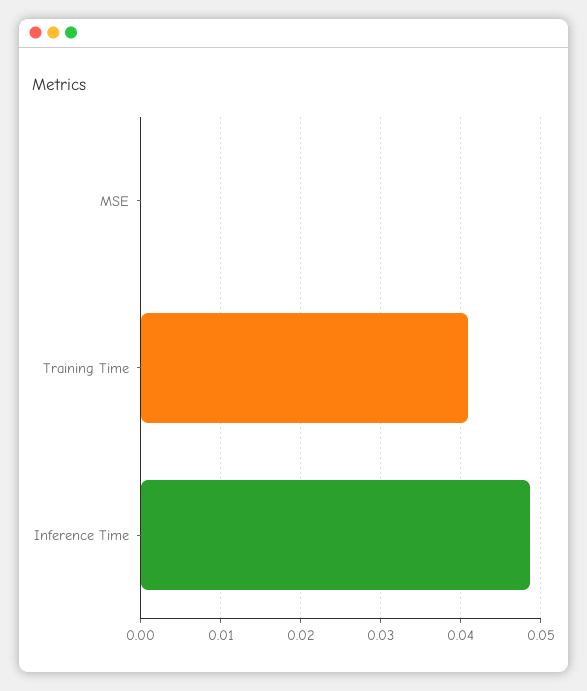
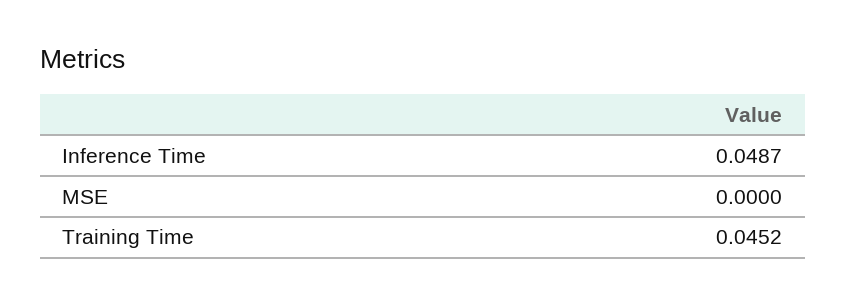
Training Time: 0.041 -> 0.0452

